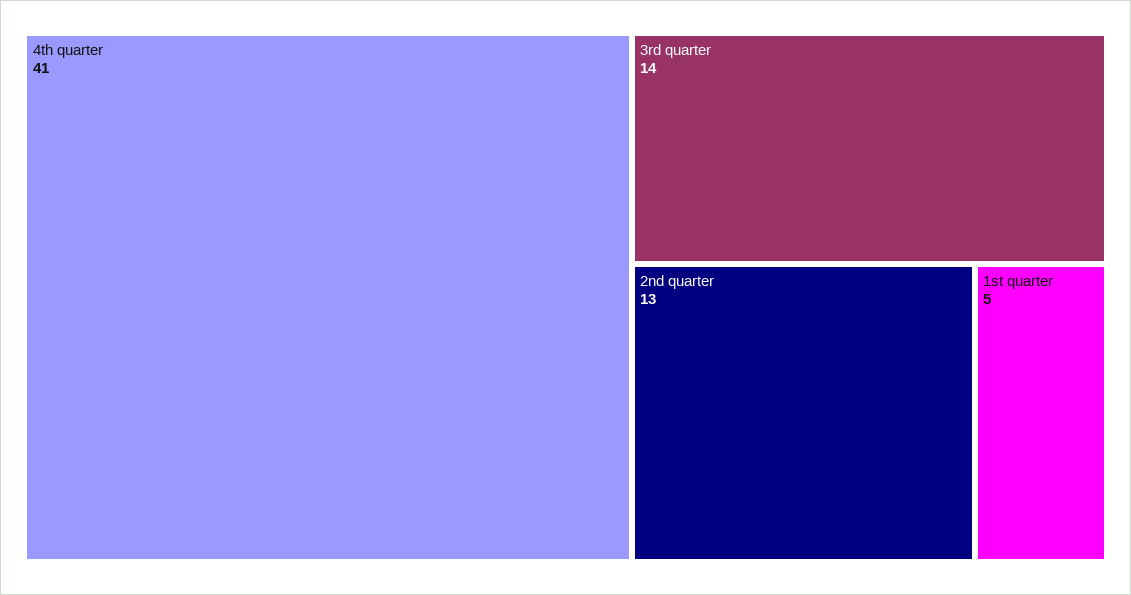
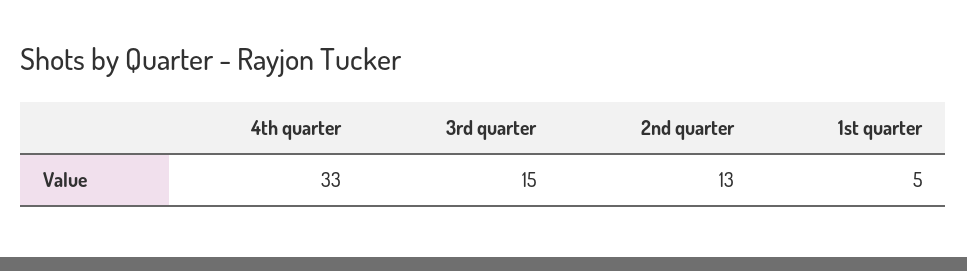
4th quarter: 41 -> 33
3rd quarter: 14 -> 15

